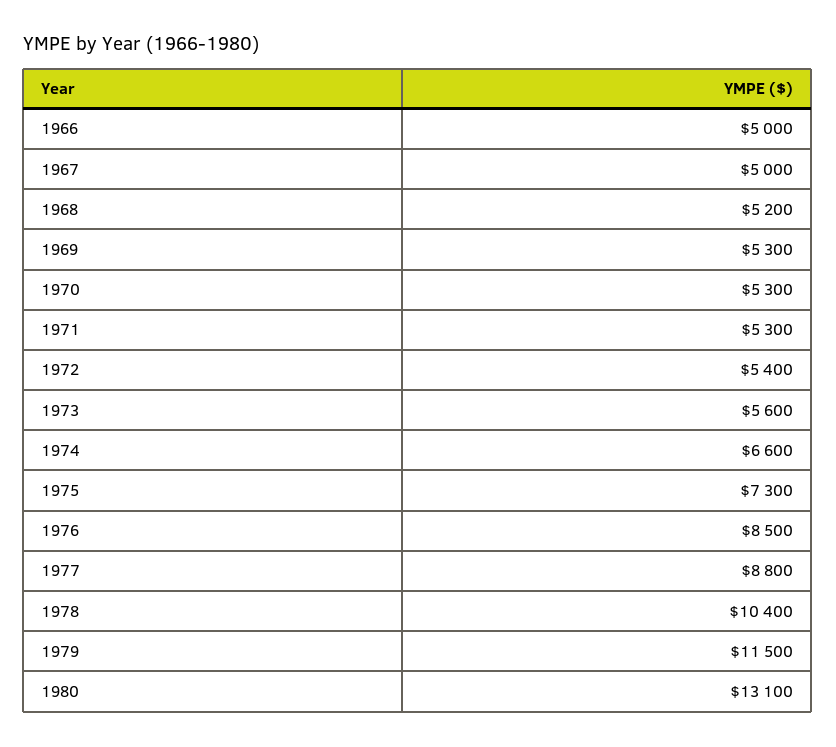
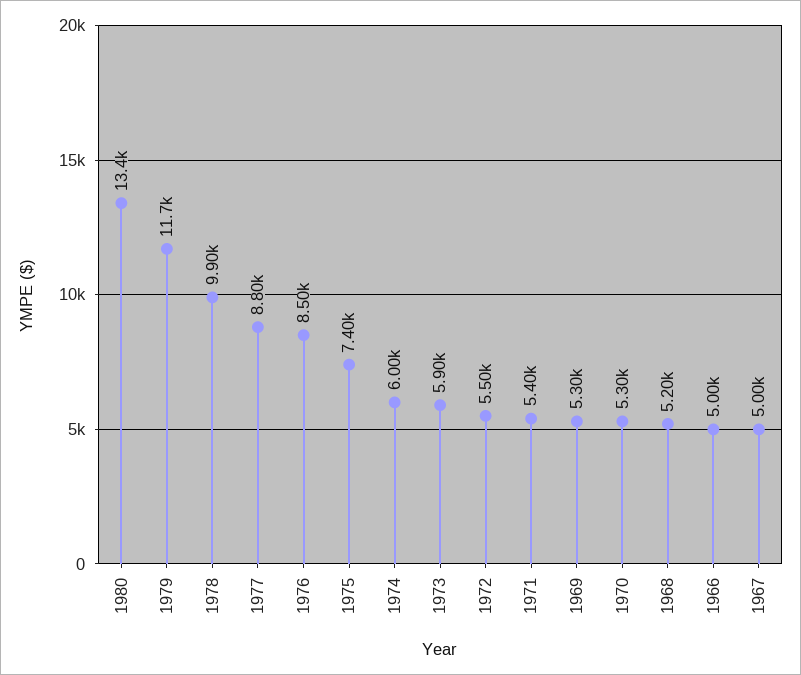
1971: 5300 -> 5400
1972: 5400 -> 5500
1973: 5600 -> 5900
1974: 6600 -> 6000
1975: 7300 -> 7400
1978: 10400 -> 9900
1979: 11500 -> 11700
1980: 13100 -> 13400

